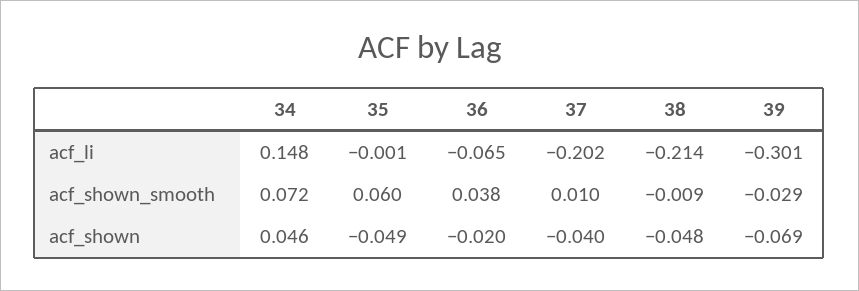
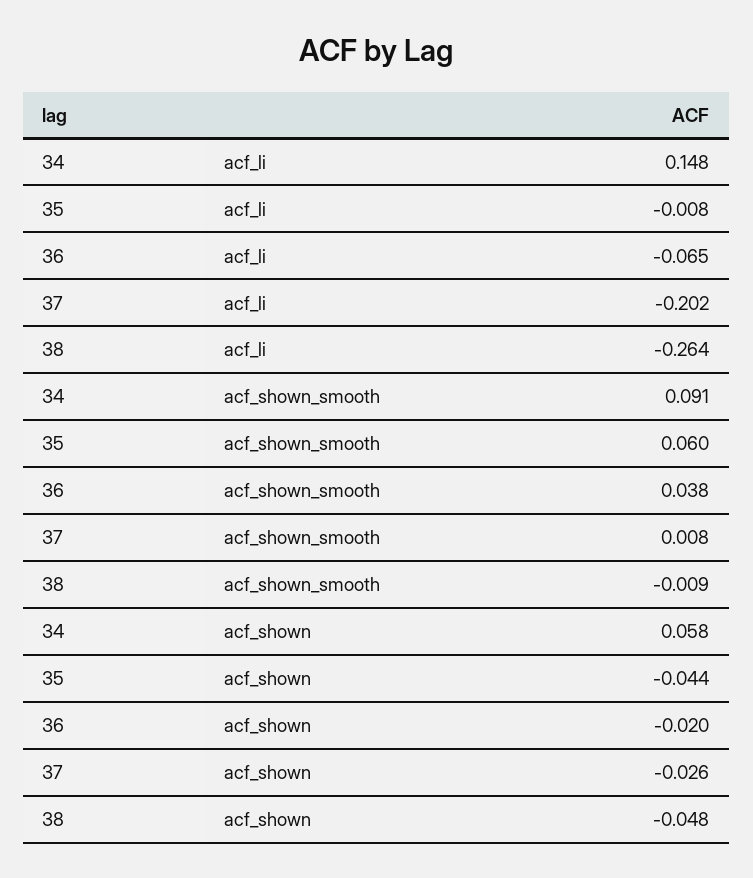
35, acf_li: -0.001 -> -0.008
38, acf_li: -0.214 -> -0.264
39, acf_li: -0.301 -> none
34, acf_shown_smooth: 0.072 -> 0.091
37, acf_shown_smooth: 0.01 -> 0.008
39, acf_shown_smooth: -0.029 -> none
34, acf_shown: 0.046 -> 0.058
35, acf_shown: -0.049 -> -0.044
37, acf_shown: -0.04 -> -0.026
39, acf_shown: -0.069 -> none

